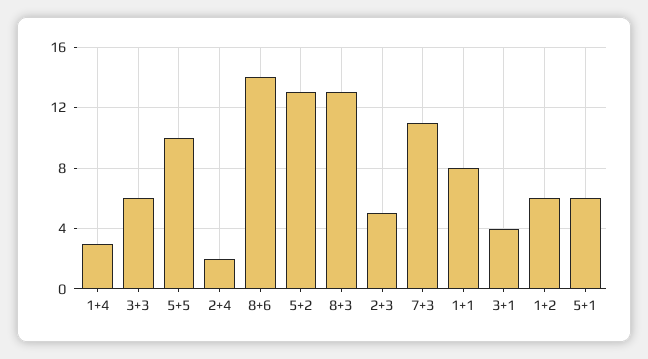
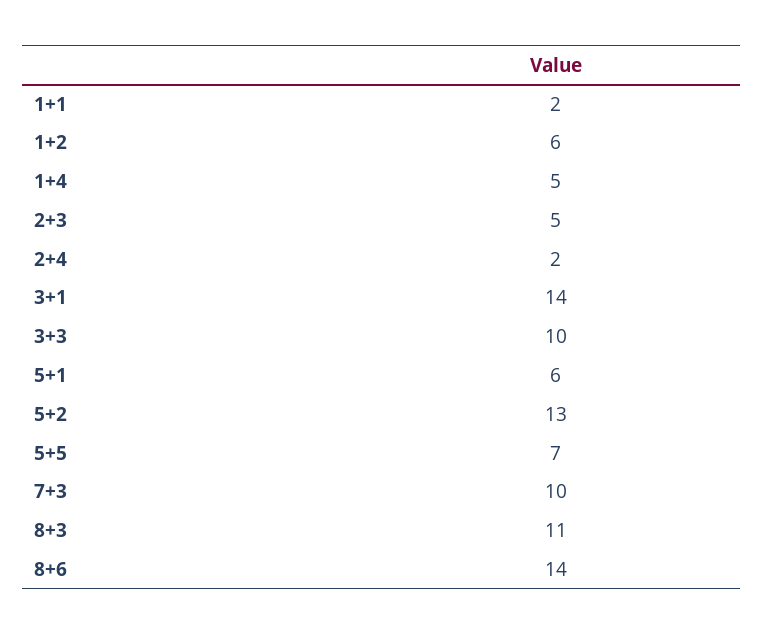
1+4: 3 -> 5
3+3: 6 -> 10
5+5: 10 -> 7
8+3: 13 -> 11
7+3: 11 -> 10
1+1: 8 -> 2
3+1: 4 -> 14

